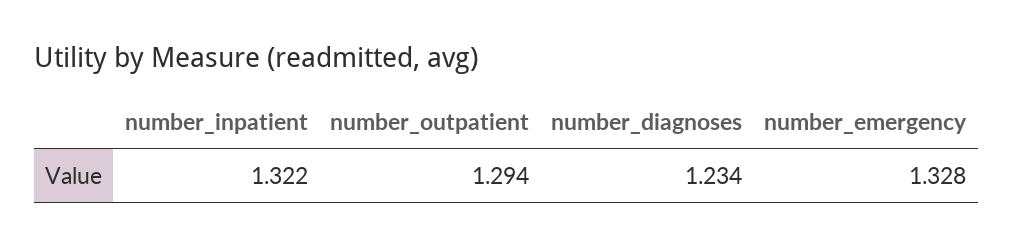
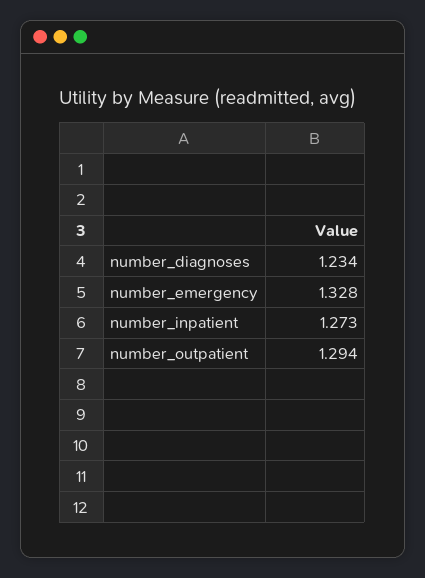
number_inpatient: 1.322 -> 1.273

